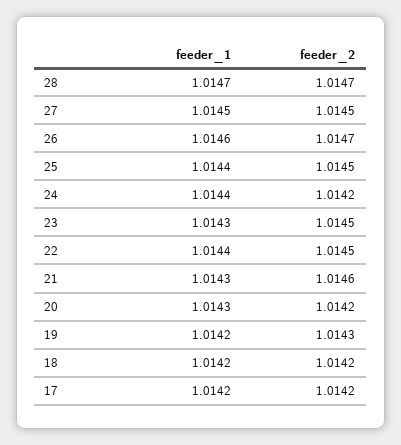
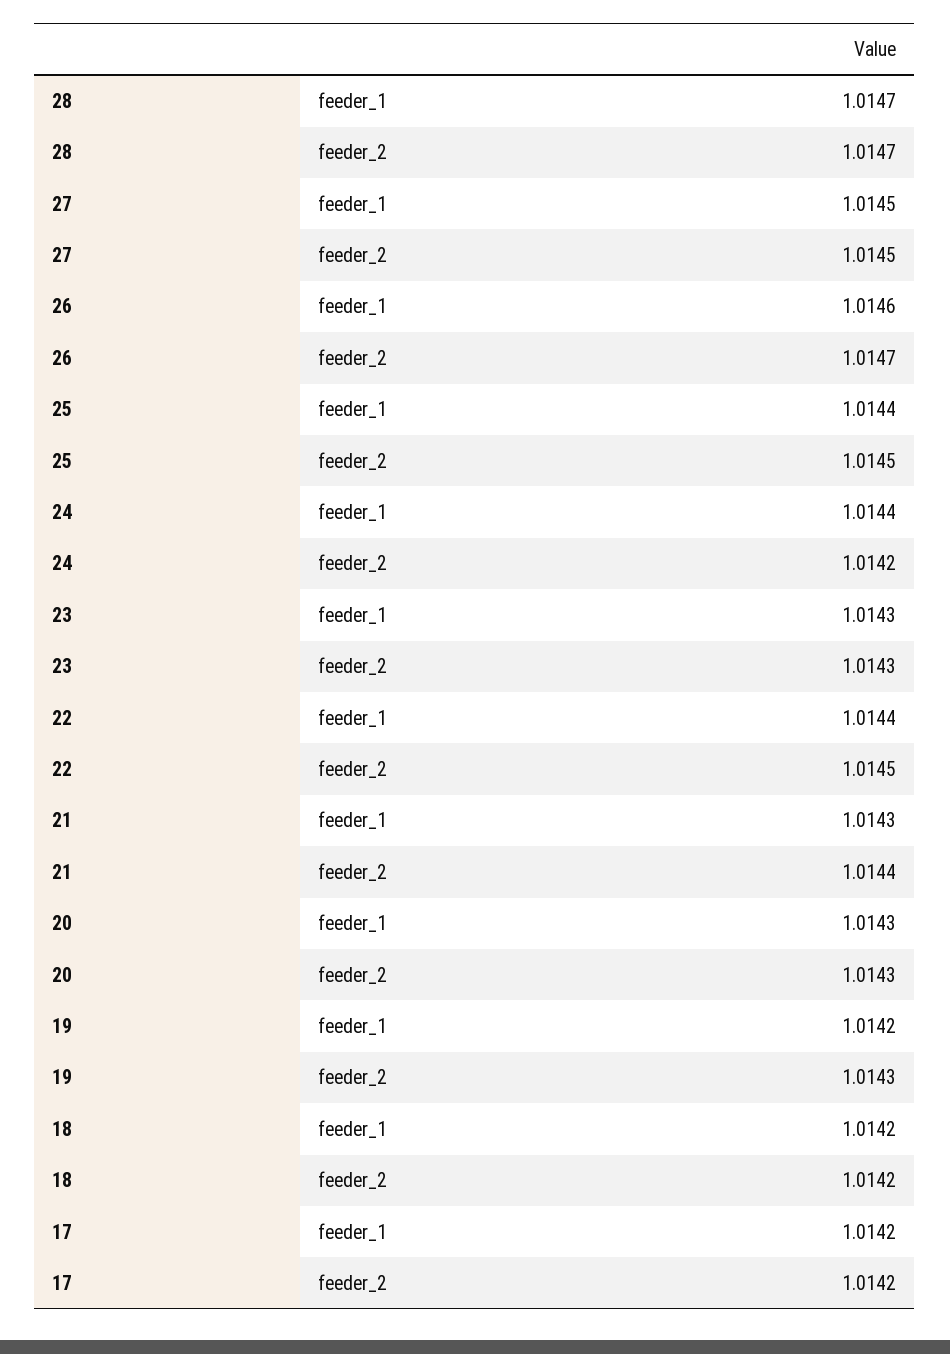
feeder_2, 23: 1.0145 -> 1.0143
feeder_2, 21: 1.0146 -> 1.0144
feeder_2, 20: 1.0142 -> 1.0143

